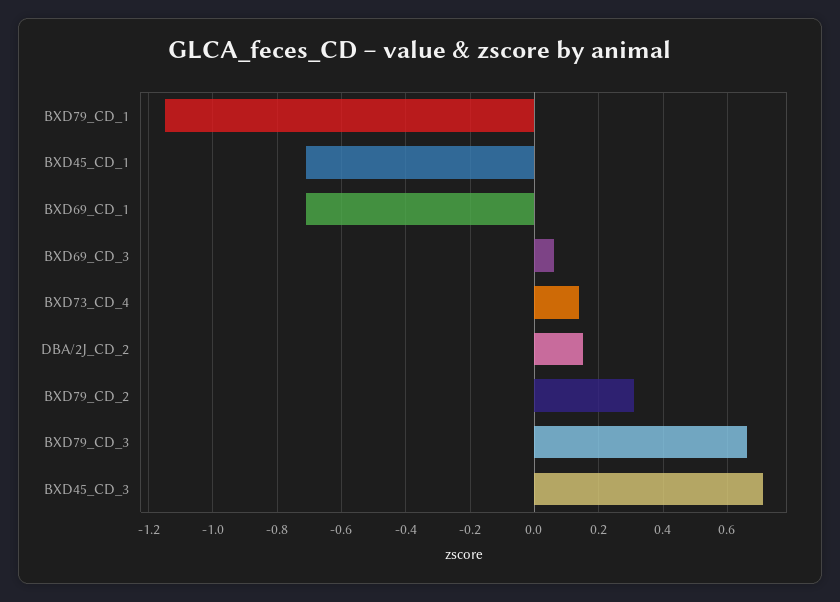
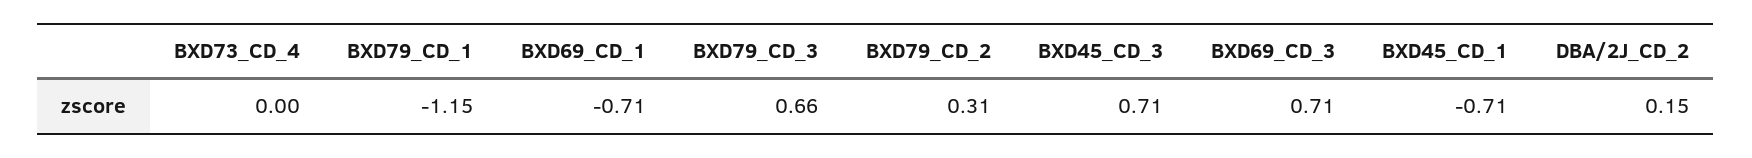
BXD69_CD_3: 0.05 -> 0.71
BXD73_CD_4: 0.15 -> 0

